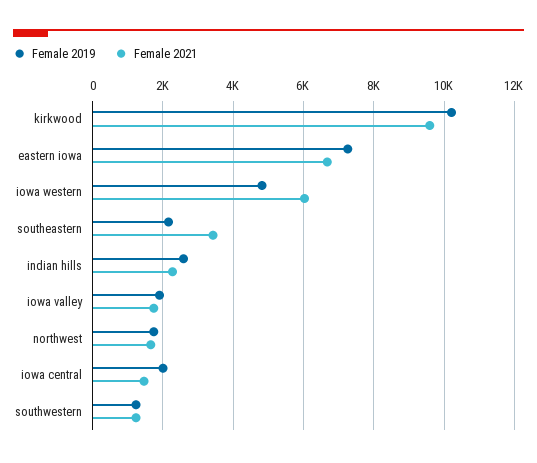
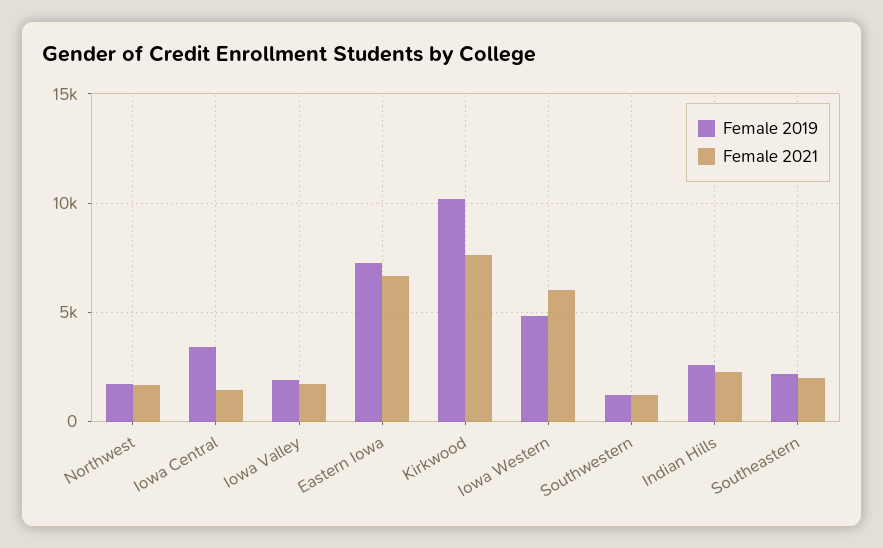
Female 2021, kirkwood: 9600 -> 7500
Female 2021, southeastern: 3400 -> 2000
Female 2019, iowa central: 2000 -> 3500

